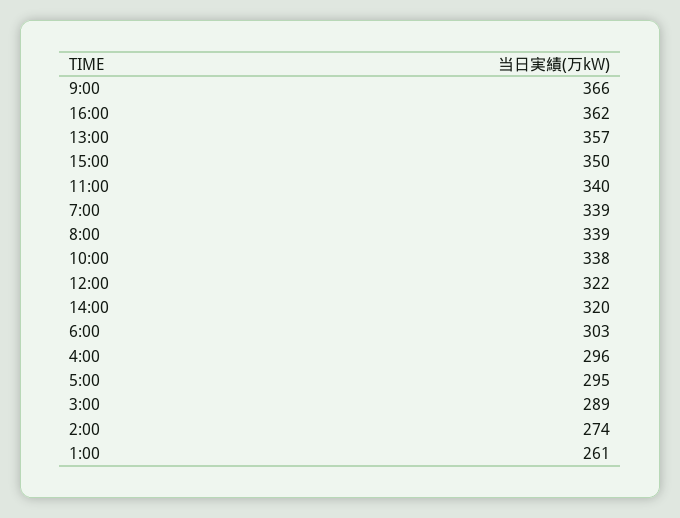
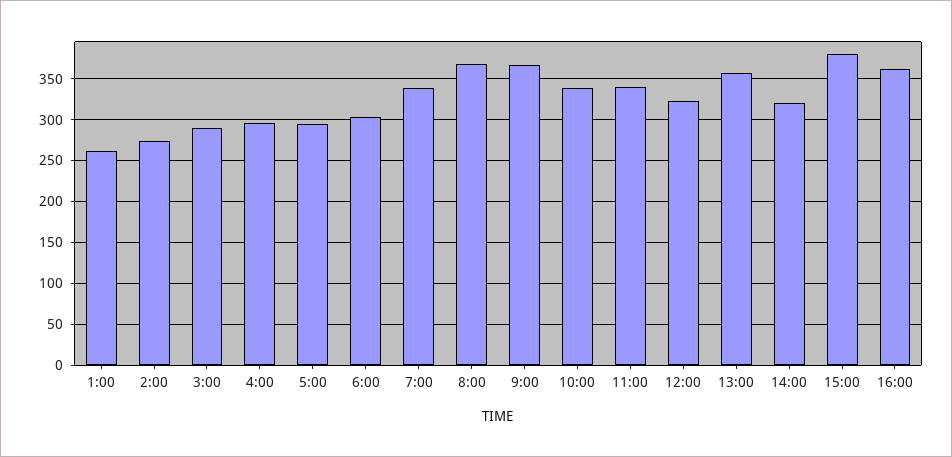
15:00: 350 -> 380
8:00: 339 -> 370

